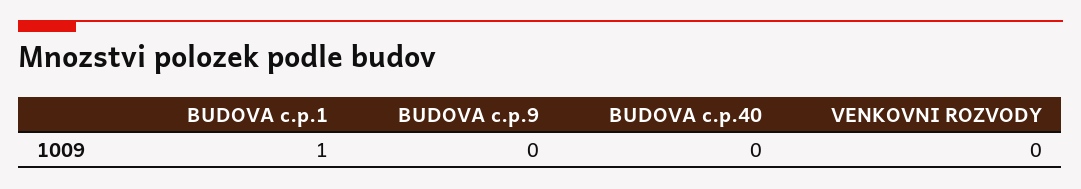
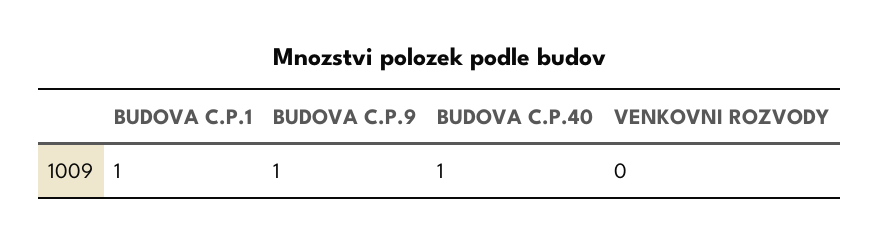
BUDOVA c.p.9: 0 -> 1
BUDOVA c.p.40: 0 -> 1

